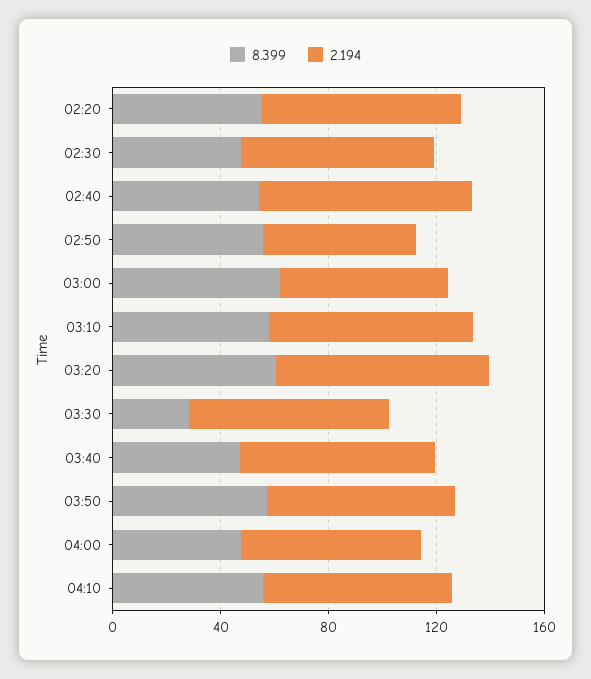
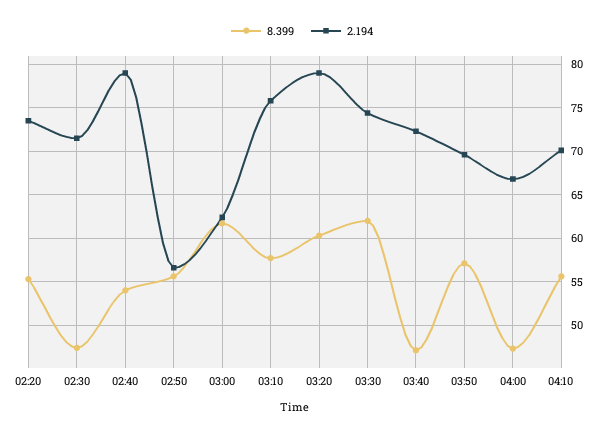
8.399, 03:30: 30 -> 62

